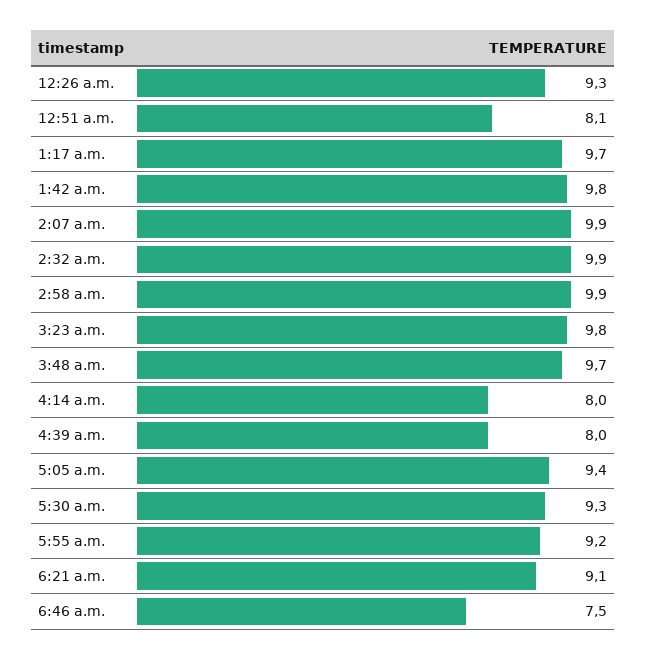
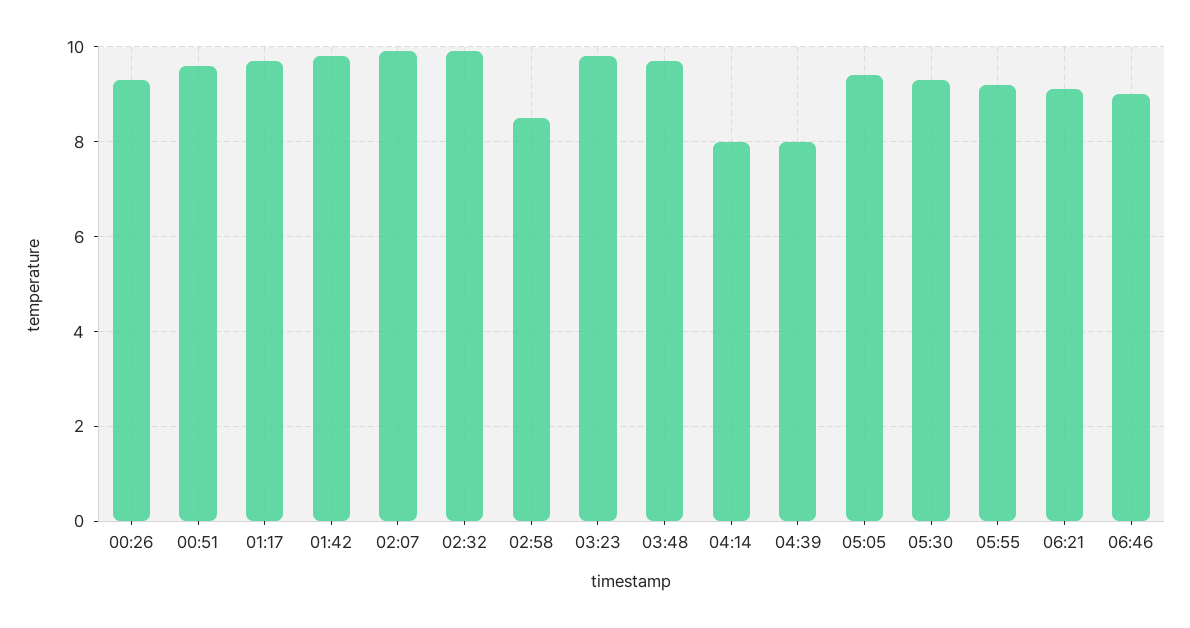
12:51 a.m.: 8.1 -> 9.5
2:58 a.m.: 9.9 -> 8.5
6:46 a.m.: 7.5 -> 9

